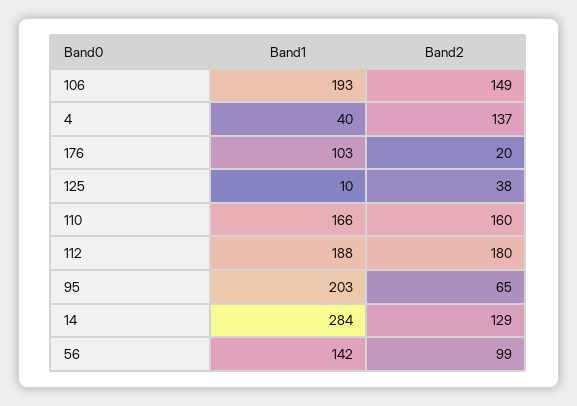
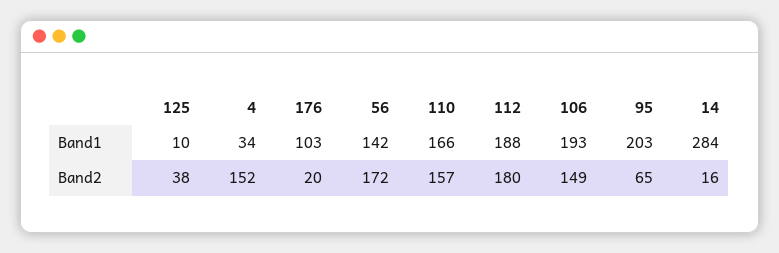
Band1, 4: 40 -> 34
Band2, 4: 137 -> 152
Band2, 110: 160 -> 157
Band2, 14: 129 -> 16
Band2, 56: 99 -> 172

